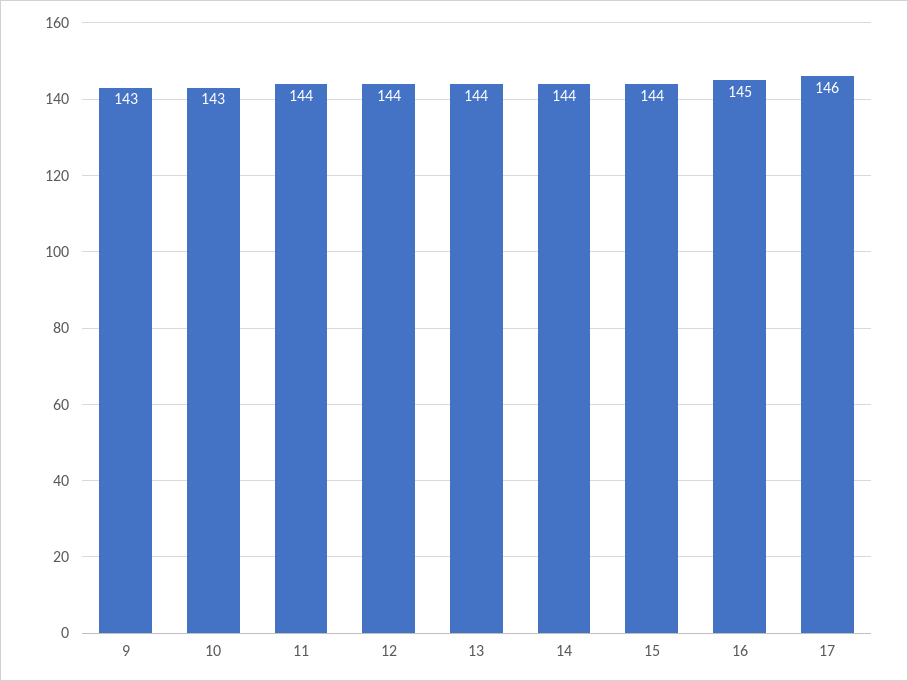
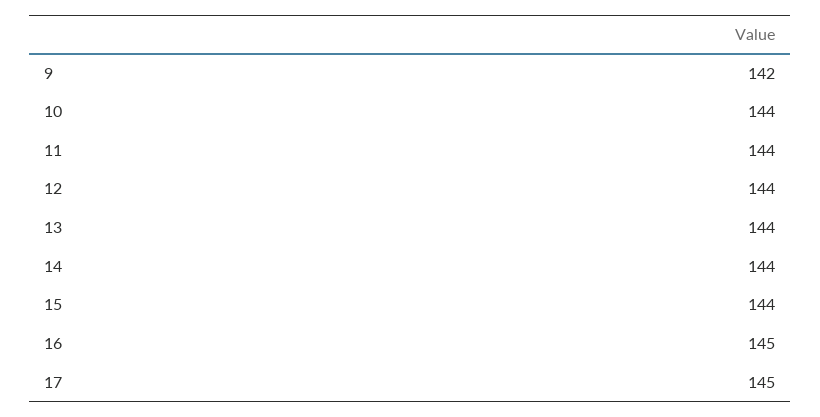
9: 143 -> 142
10: 143 -> 144
17: 146 -> 145

